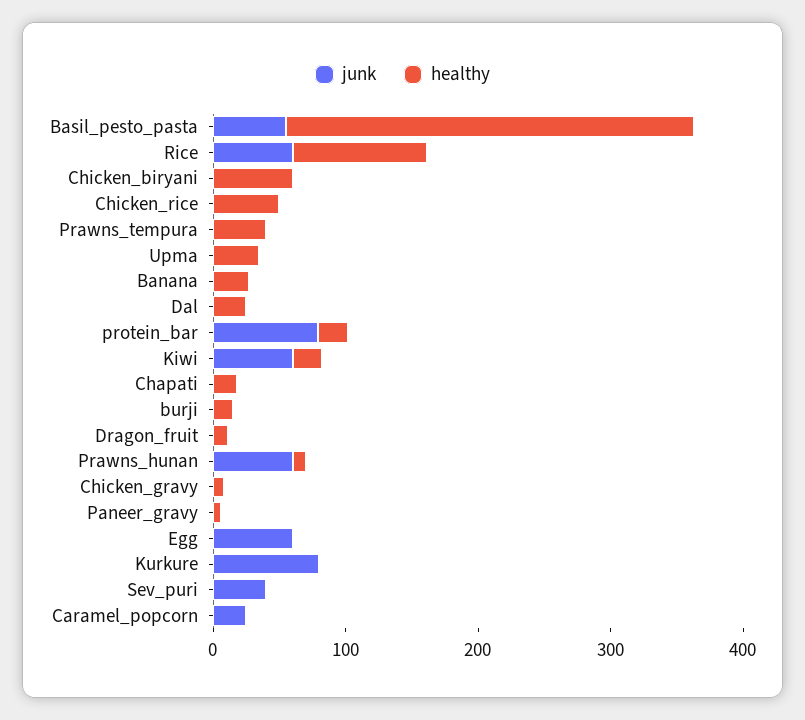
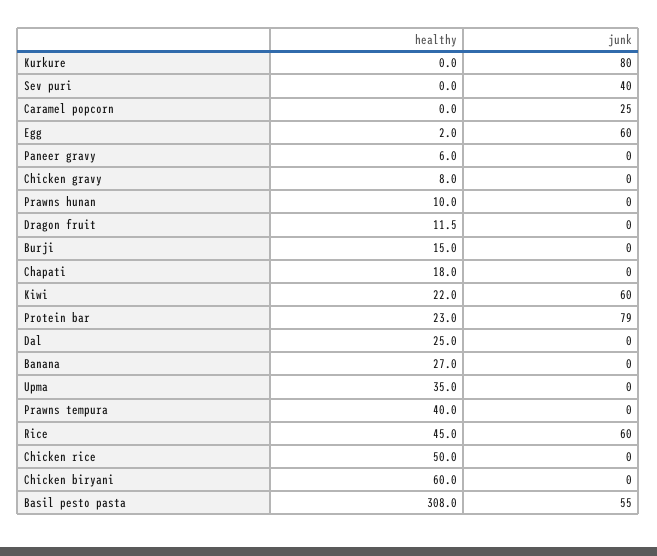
healthy, Rice: 100 -> 45
junk, Prawns_hunan: 60 -> 0

